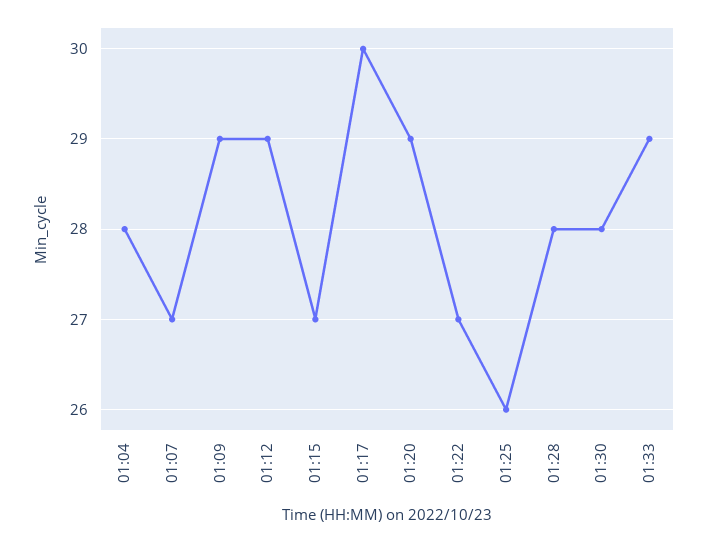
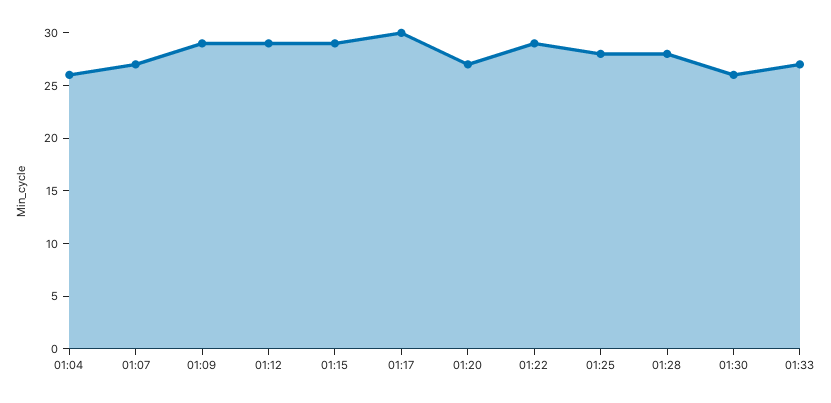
01:04: 28 -> 26
01:15: 27 -> 29
01:20: 29 -> 27
01:22: 27 -> 29
01:25: 26 -> 28
01:30: 28 -> 26
01:33: 29 -> 27

